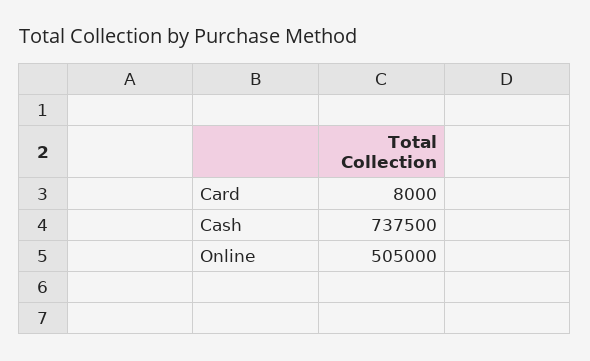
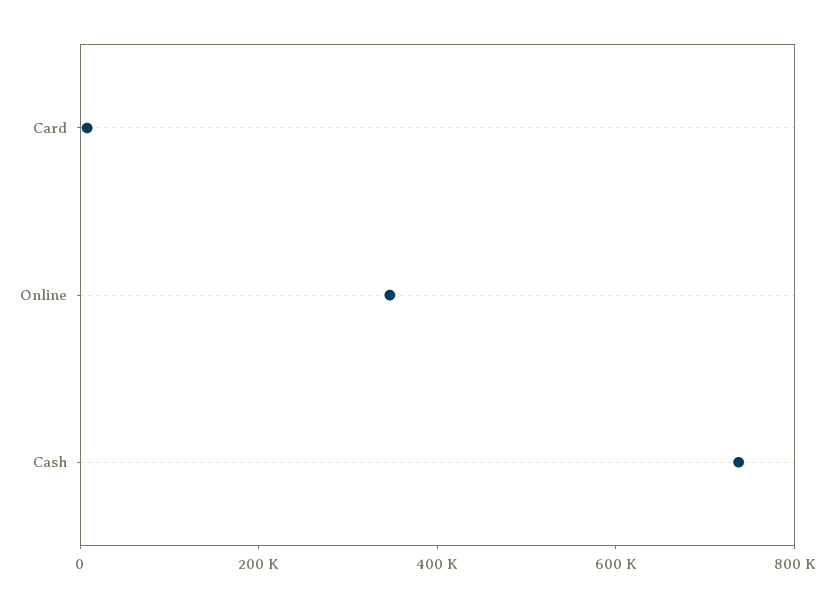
Online: 505000 -> 350000

